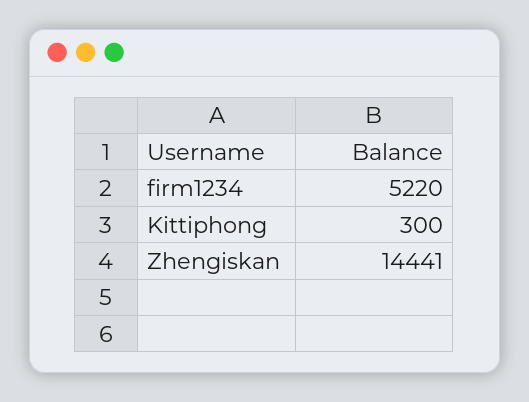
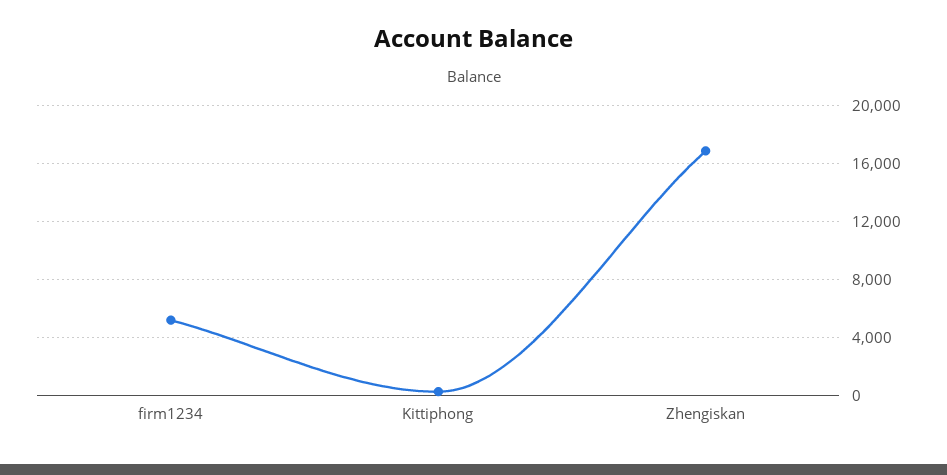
Zhengiskan: 14441 -> 17000

